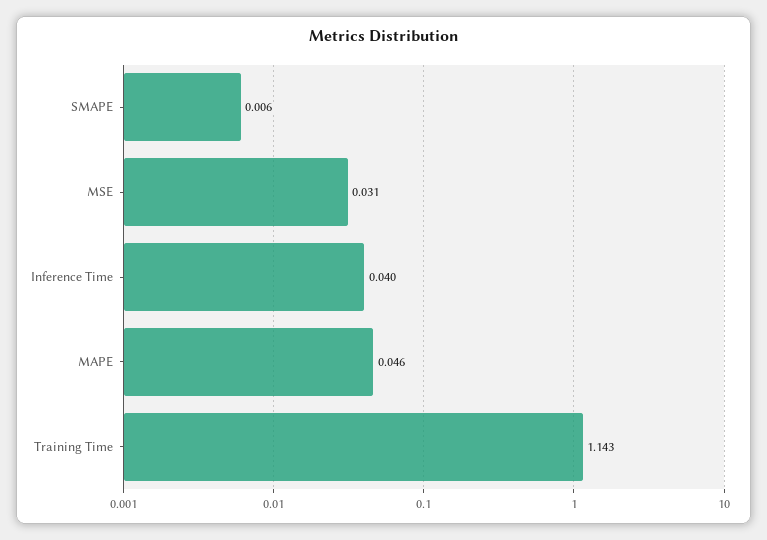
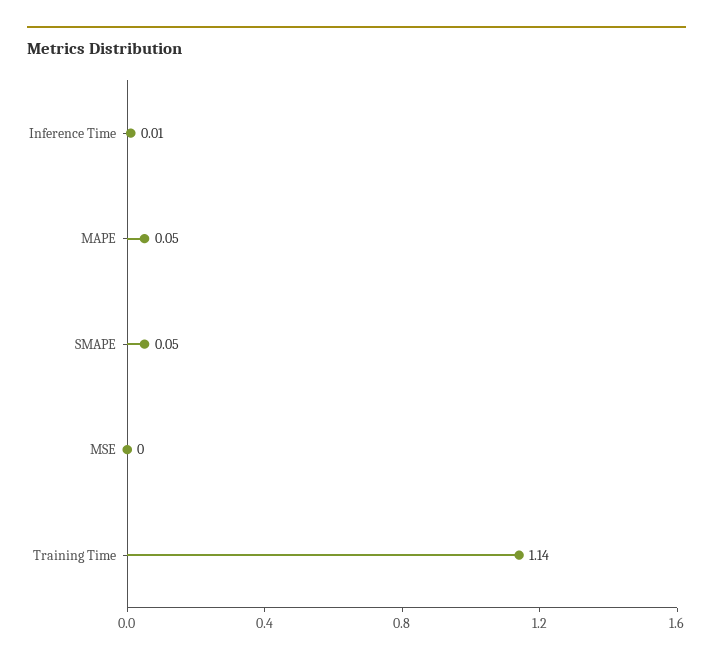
SMAPE: 0.006 -> 0.05
MSE: 0.031 -> 0
Inference Time: 0.04 -> 0.01

